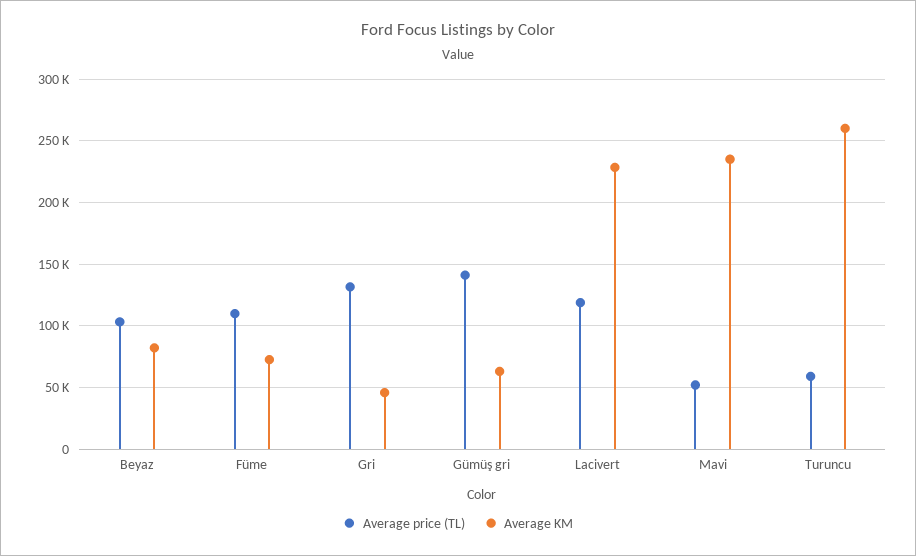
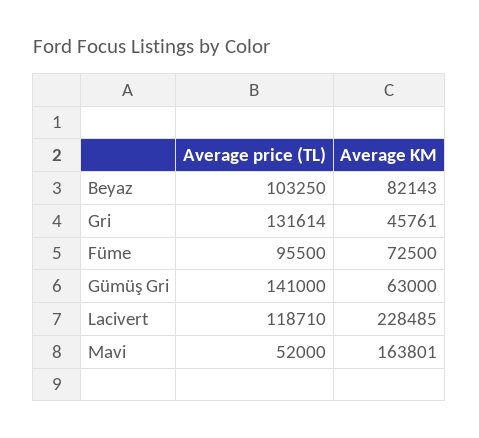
Average price (TL), Füme: 110000 -> 95500
Average KM, Mavi: 235000 -> 163801
Average price (TL), Turuncu: 60000 -> none
Average KM, Turuncu: 260000 -> none

